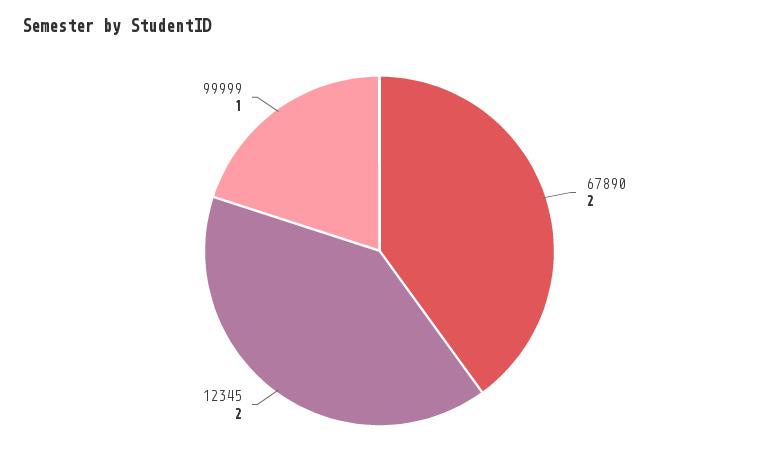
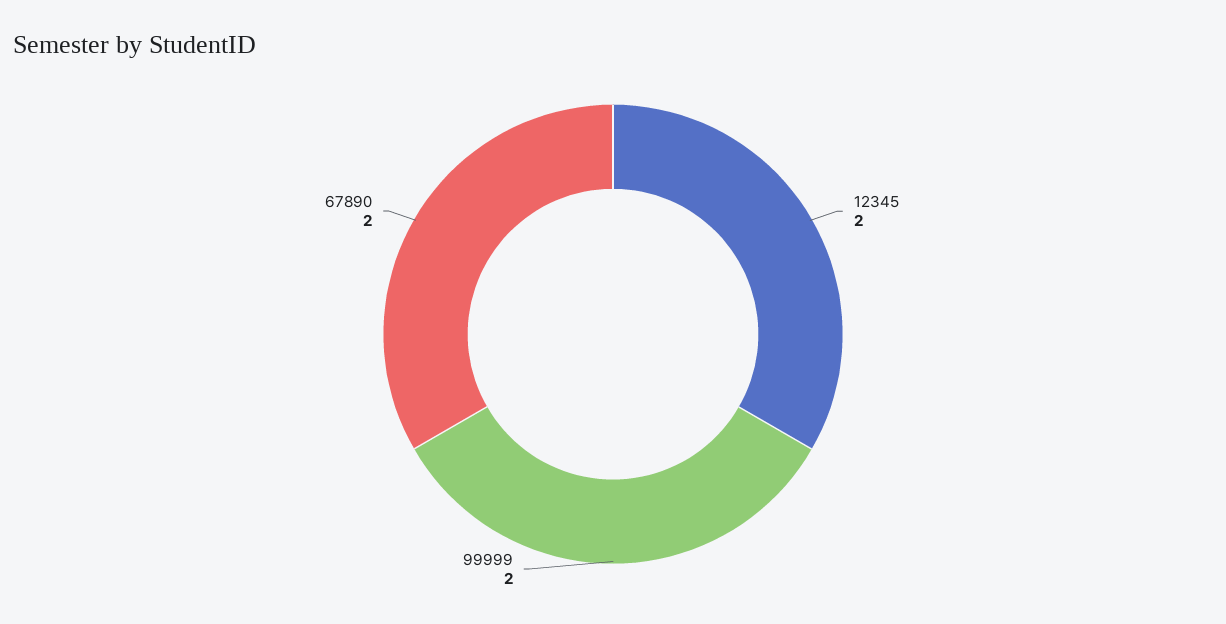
99999: 1 -> 2

